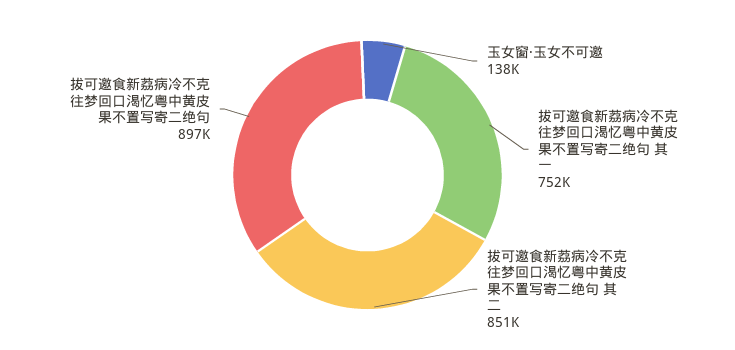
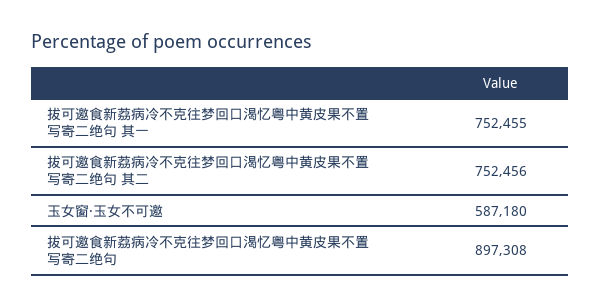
玉女窗·玉女不可邀: 138000 -> 587180
拔可邀食新荔病冷不克往梦回口渴忆粤中黄皮果不置写寄二绝句 其二: 851000 -> 752456

